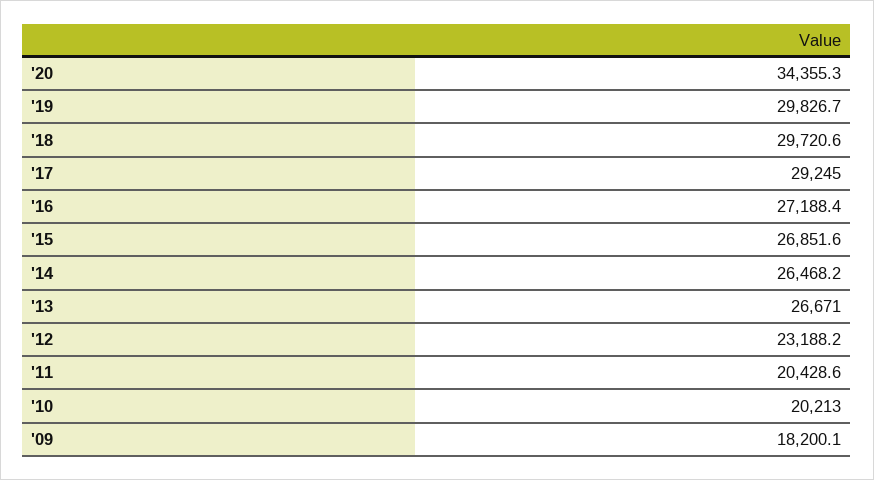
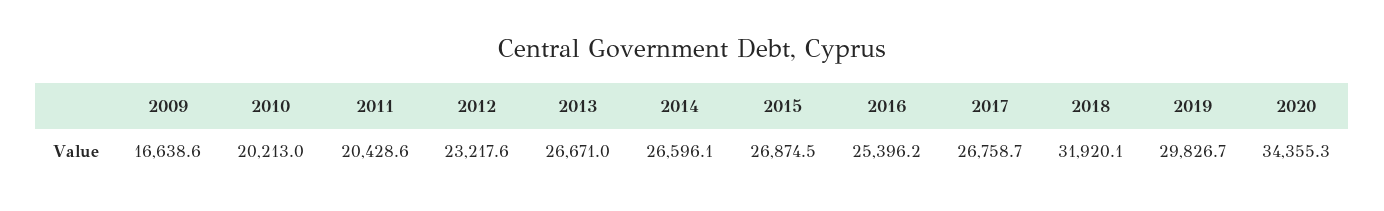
'18: 29720.6 -> 31920.1
'17: 29245 -> 26758.7
'16: 27188.4 -> 25396.2
'15: 26851.6 -> 26874.5
'14: 26468.2 -> 26596.1
'12: 23188.2 -> 23217.6
'09: 18200.1 -> 16638.6

